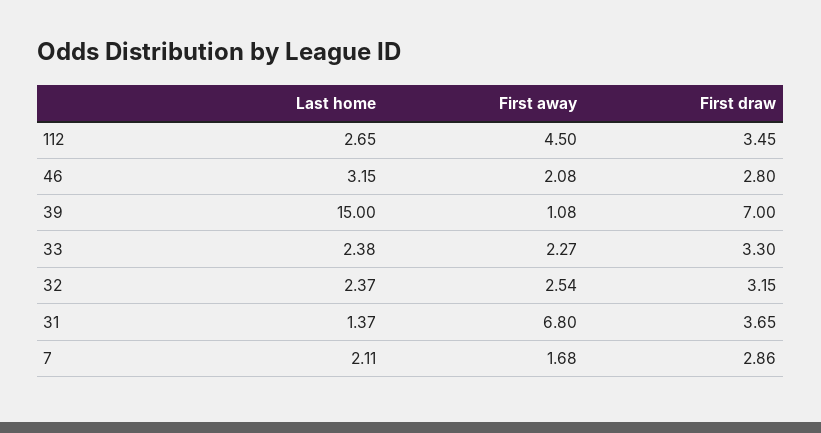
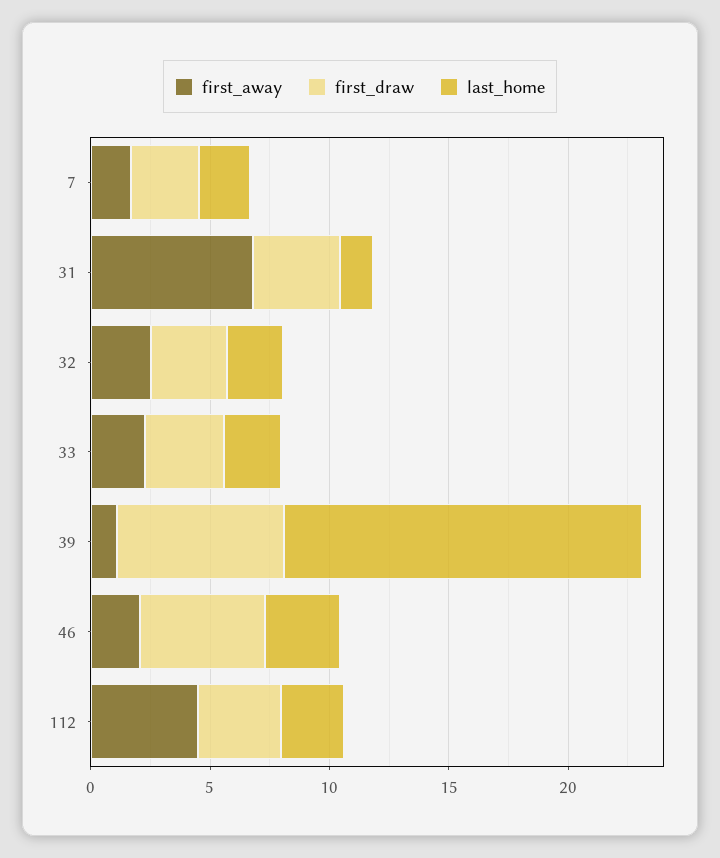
First draw, 46: 2.8 -> 5

